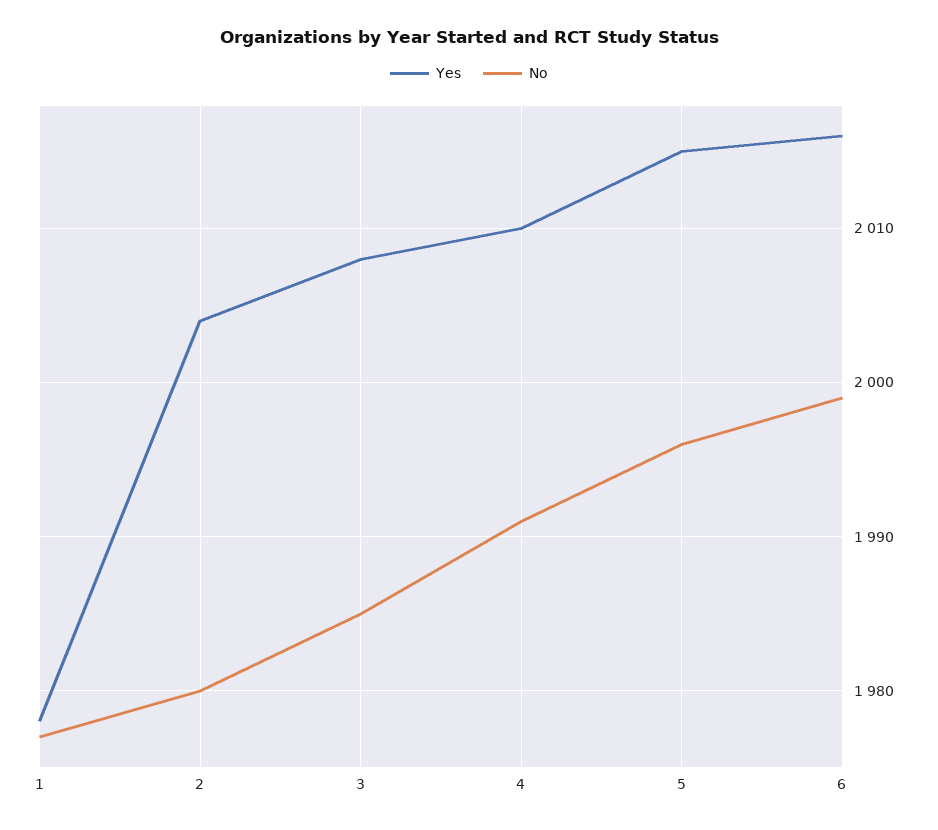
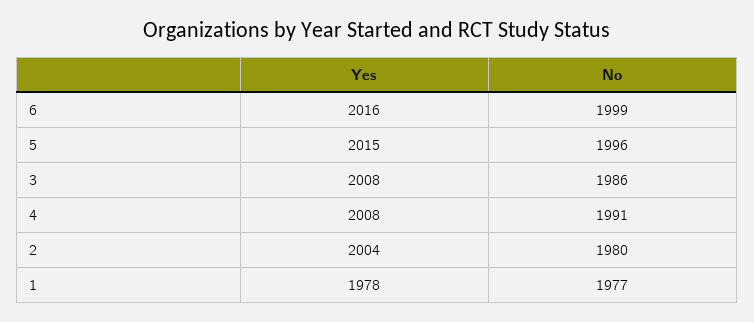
No, 3: 1985 -> 1986
Yes, 4: 2010 -> 2008

